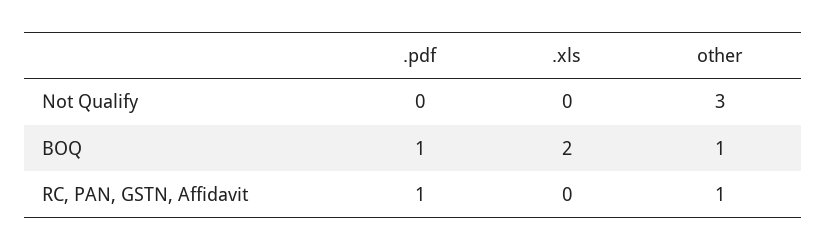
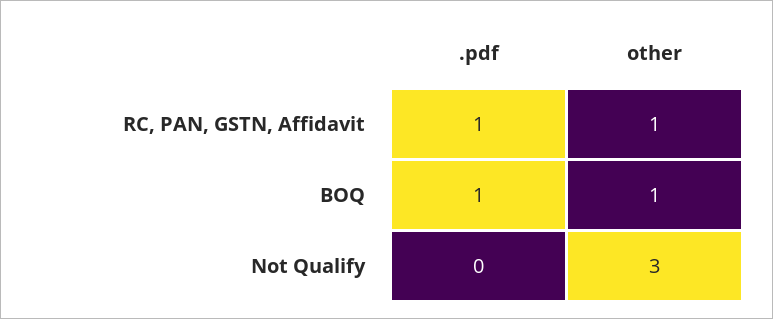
.xls, Not Qualify: 0 -> none
.xls, BOQ: 2 -> none
.xls, RC, PAN, GSTN, Affidavit: 0 -> none

